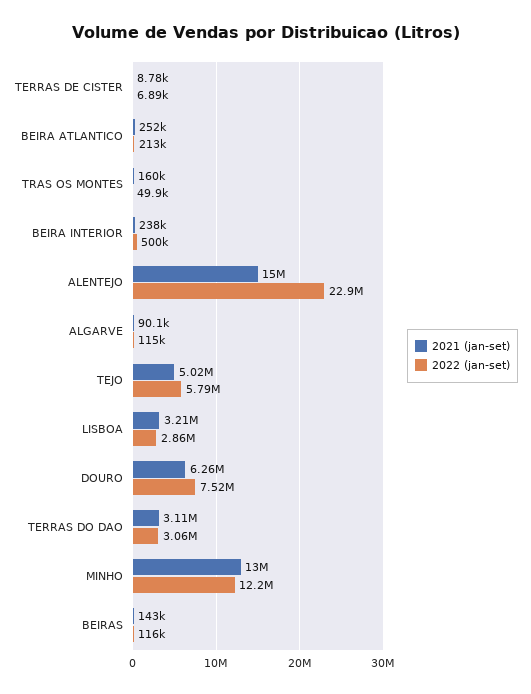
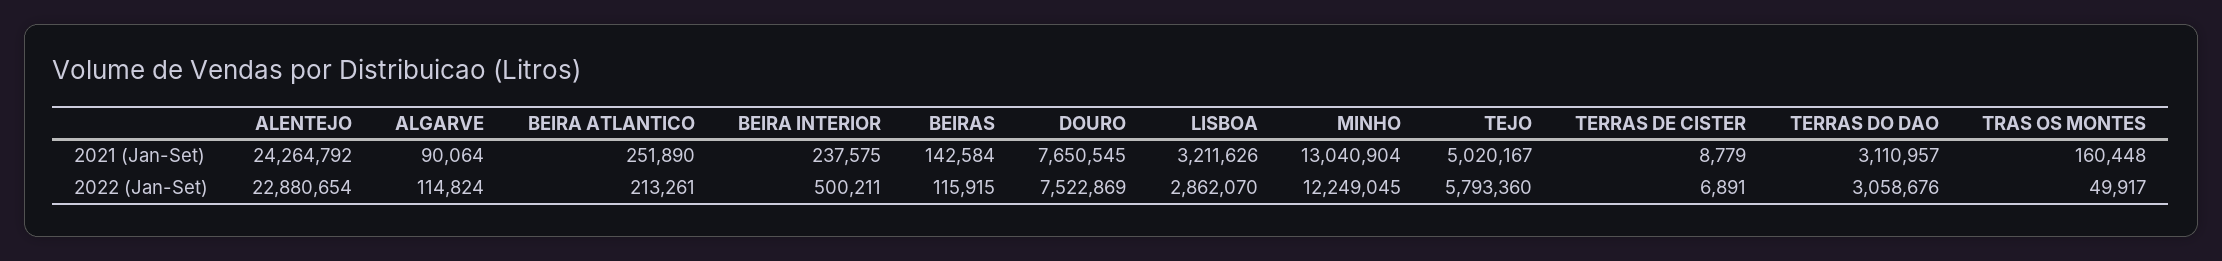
2021 (jan-set), ALENTEJO: 15000000 -> 24264792
2021 (jan-set), DOURO: 6260000 -> 7650545

